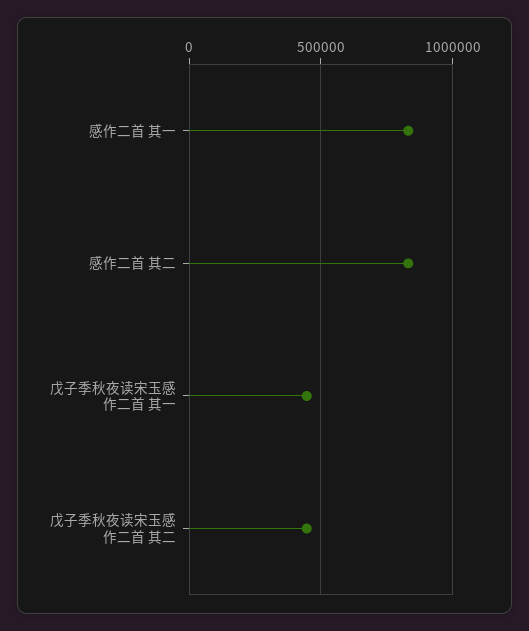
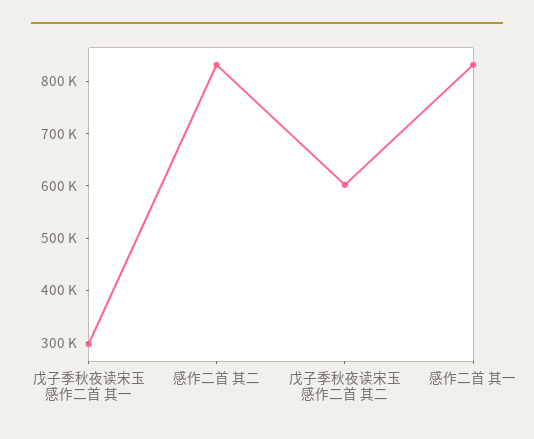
戊子季秋夜读宋玉感作二首 其一: 450000 -> 300000
戊子季秋夜读宋玉感作二首 其二: 450000 -> 600000

